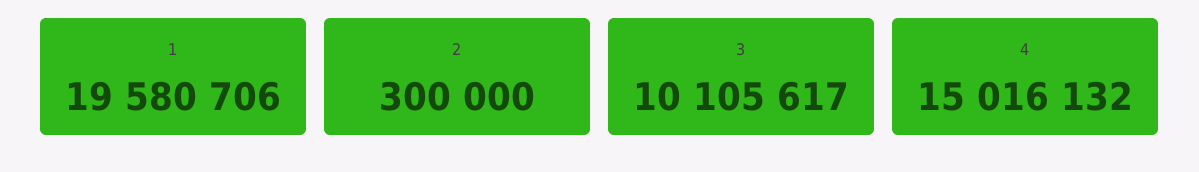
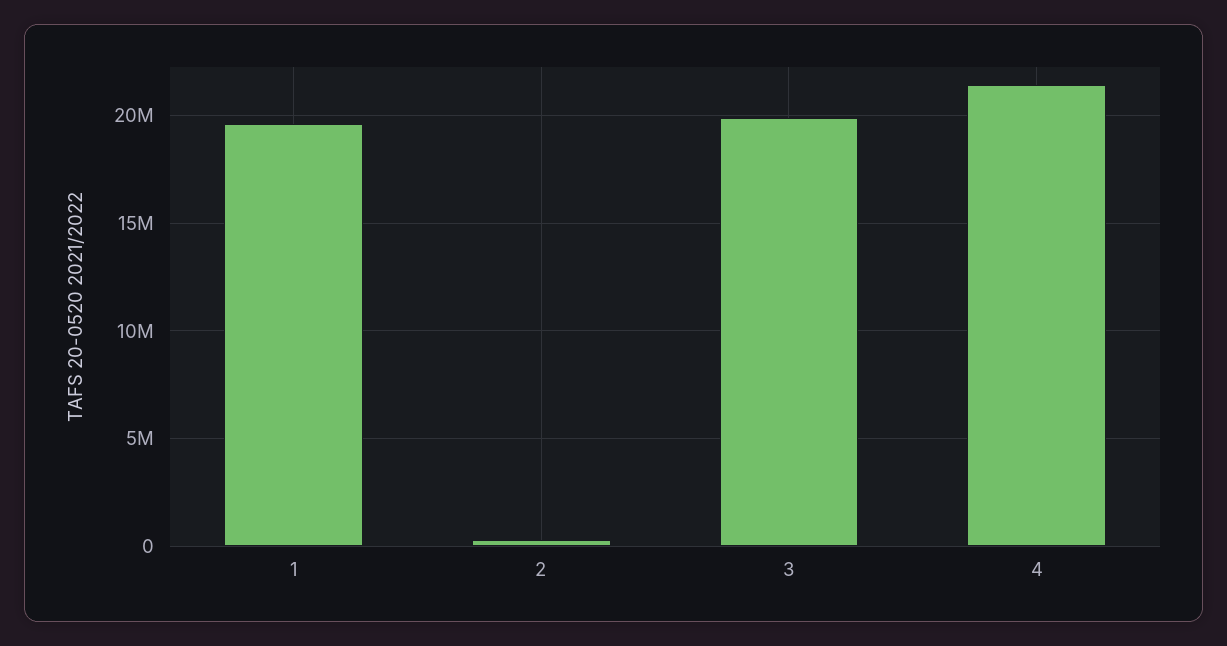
3: 10105617 -> 20000000
4: 15016132 -> 21500000

